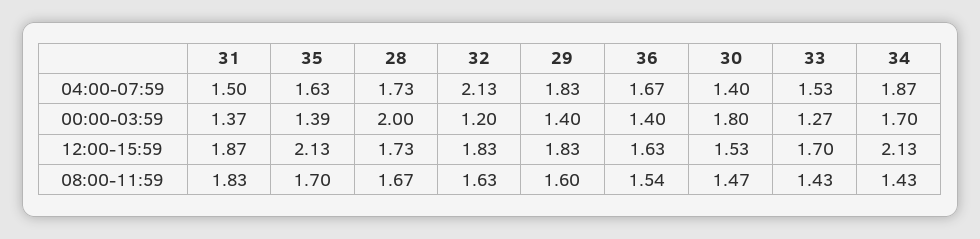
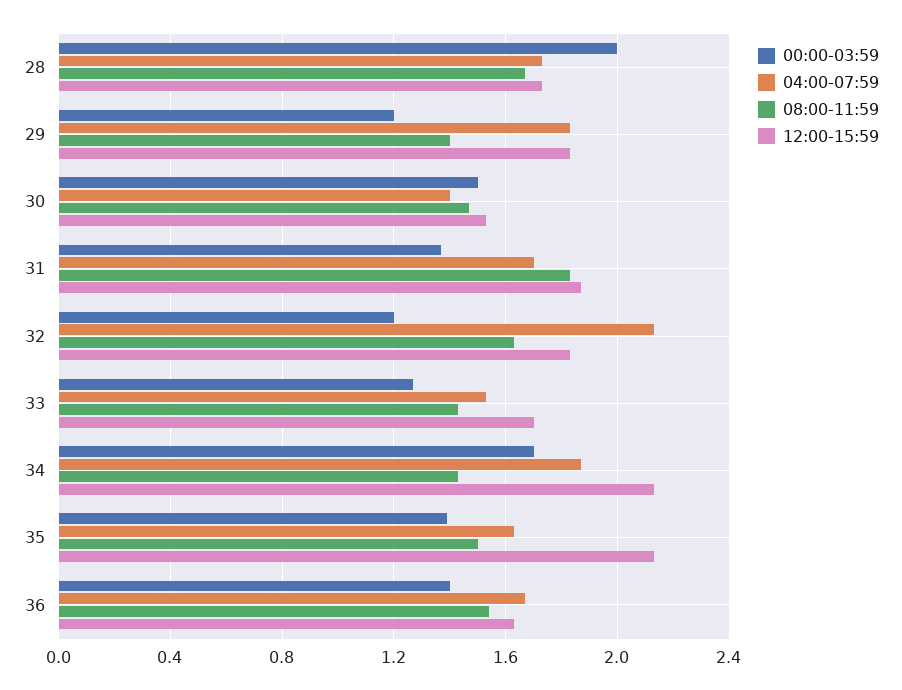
04:00-07:59, 31: 1.5 -> 1.7
00:00-03:59, 29: 1.4 -> 1.2
00:00-03:59, 30: 1.8 -> 1.5
08:00-11:59, 35: 1.7 -> 1.5
08:00-11:59, 29: 1.6 -> 1.4

